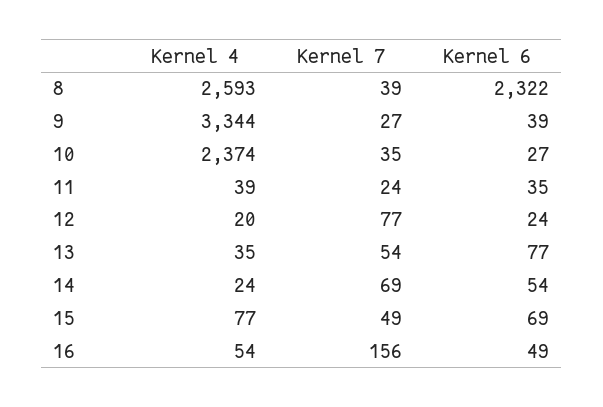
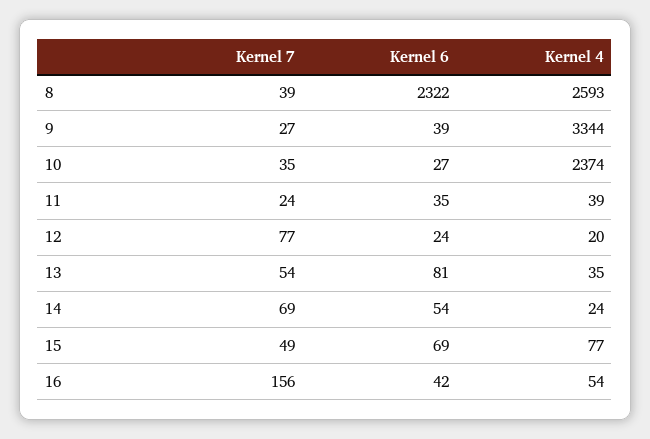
Kernel 6, 13: 77 -> 81
Kernel 6, 16: 49 -> 42

